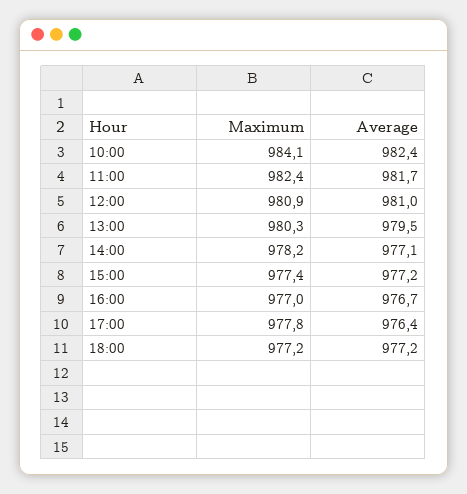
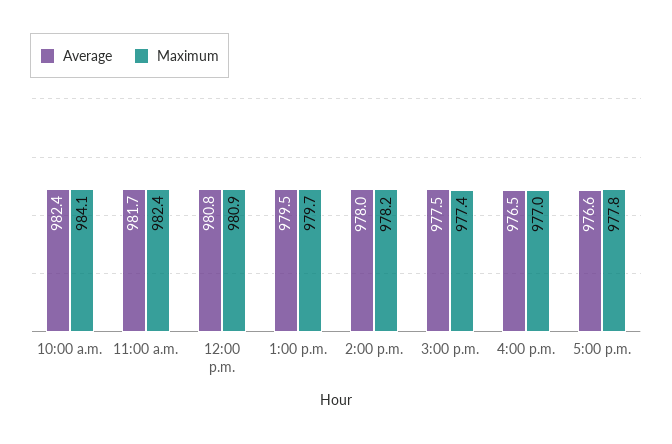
Average, 12:00: 981 -> 980.8
Maximum, 13:00: 980.3 -> 979.7
Average, 14:00: 977.1 -> 978
Average, 15:00: 977.2 -> 977.5
Average, 16:00: 976.7 -> 976.5
Average, 17:00: 976.4 -> 976.6
Maximum, 18:00: 977.2 -> none
Average, 18:00: 977.2 -> none

